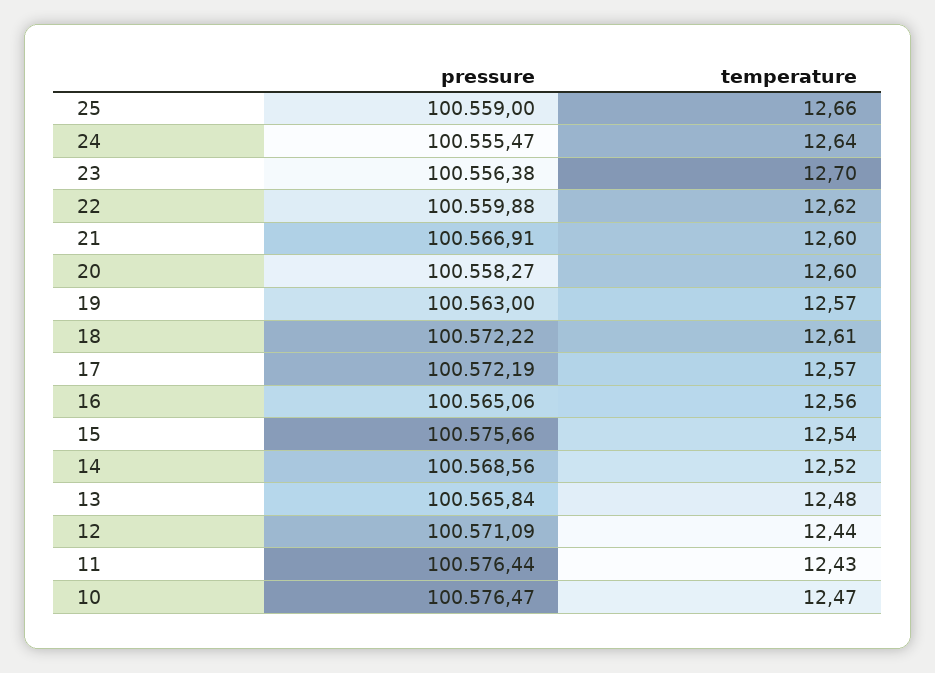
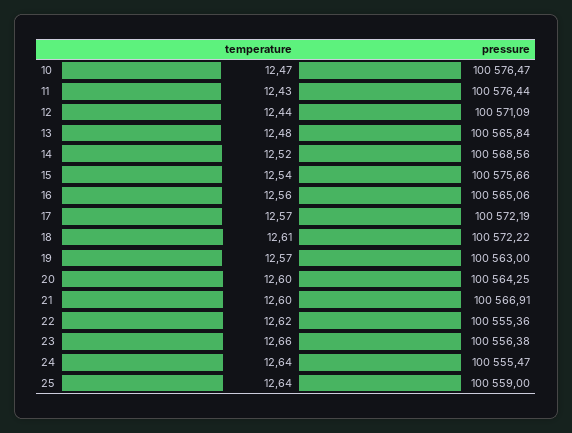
temperature, 25: 12.66 -> 12.64
temperature, 23: 12.7 -> 12.66
pressure, 22: 100559.88 -> 100555.36
pressure, 20: 100558.27 -> 100564.25

